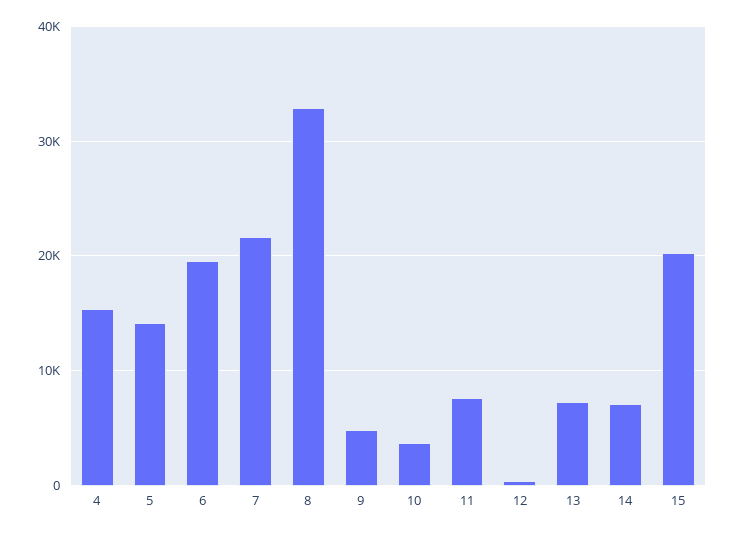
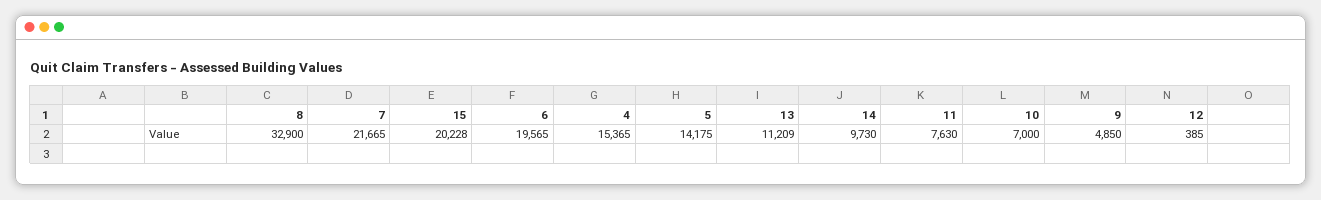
10: 4000 -> 7000
13: 7000 -> 11209
14: 7000 -> 9730

